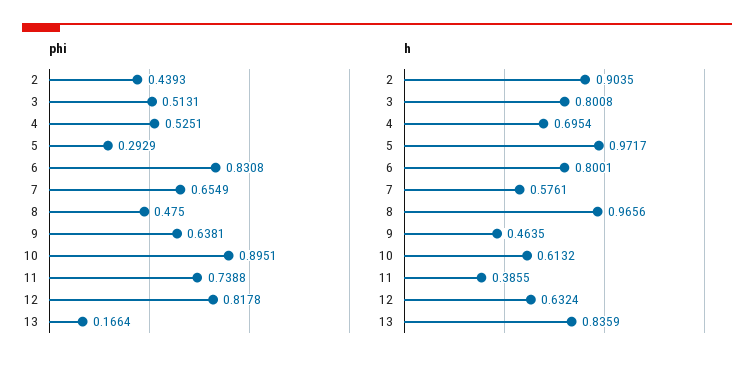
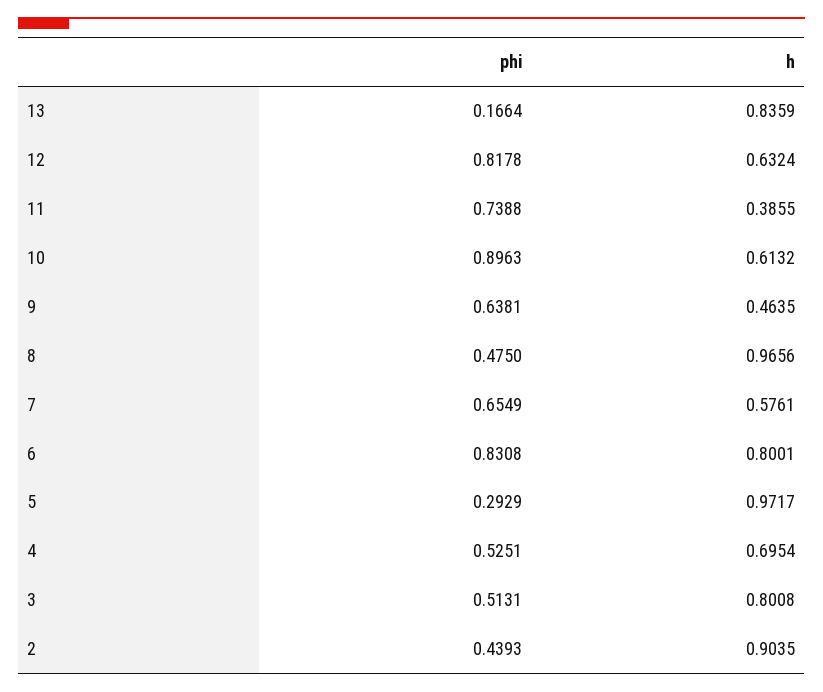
phi, 10: 0.8951 -> 0.8963

